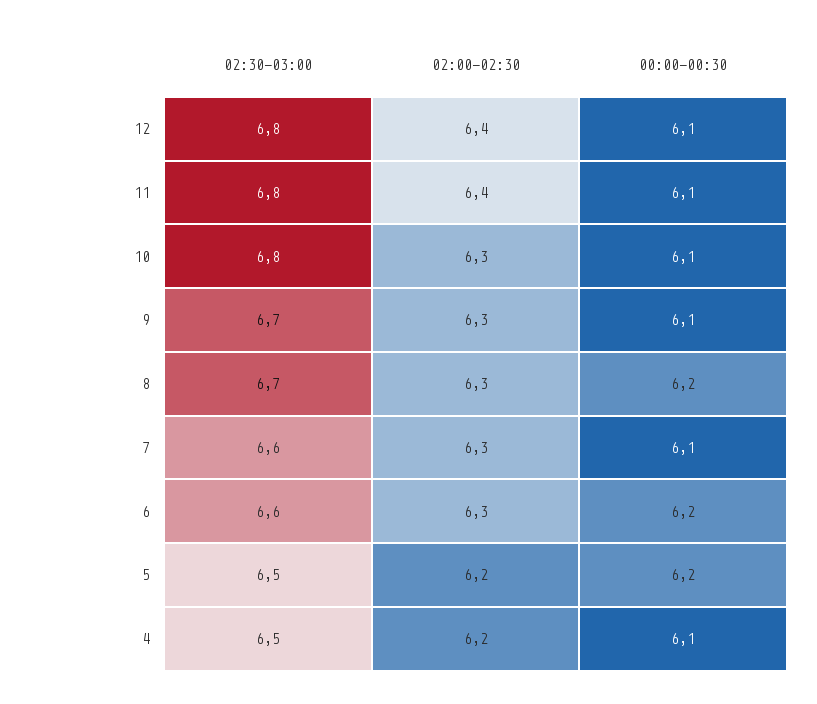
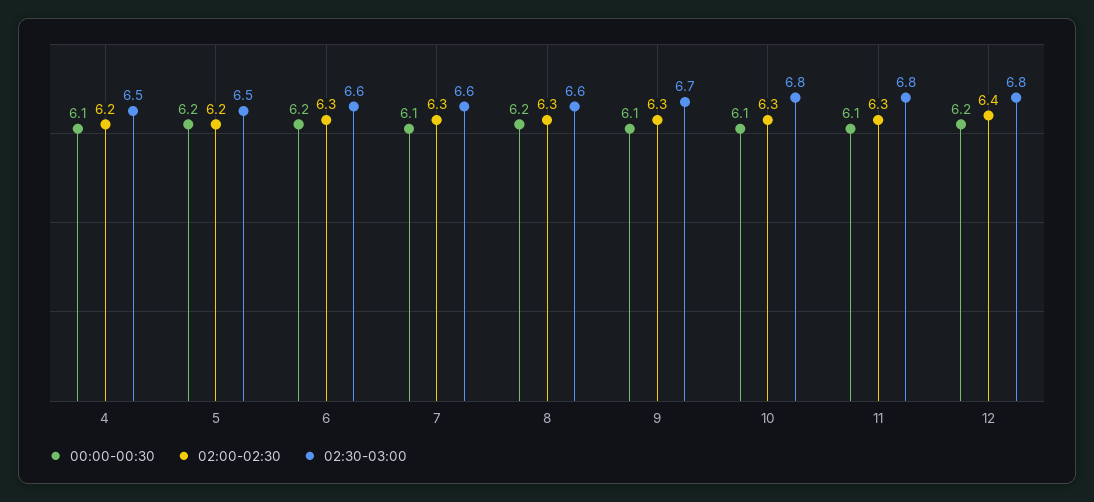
00:00-00:30, 12: 6.1 -> 6.2
02:00-02:30, 11: 6.4 -> 6.3
02:30-03:00, 8: 6.7 -> 6.6

